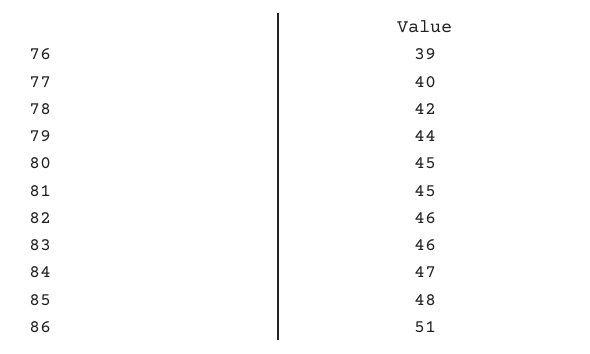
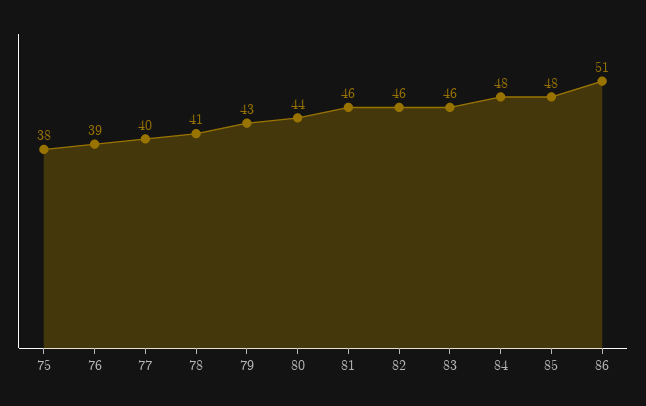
78: 42 -> 41
79: 44 -> 43
80: 45 -> 44
81: 45 -> 46
84: 47 -> 48
75: none -> 38

